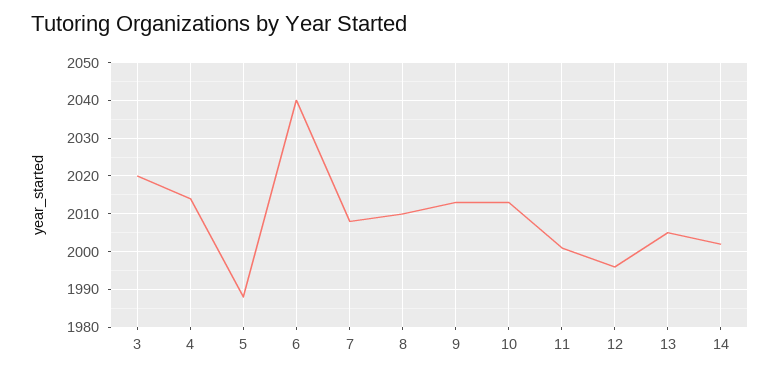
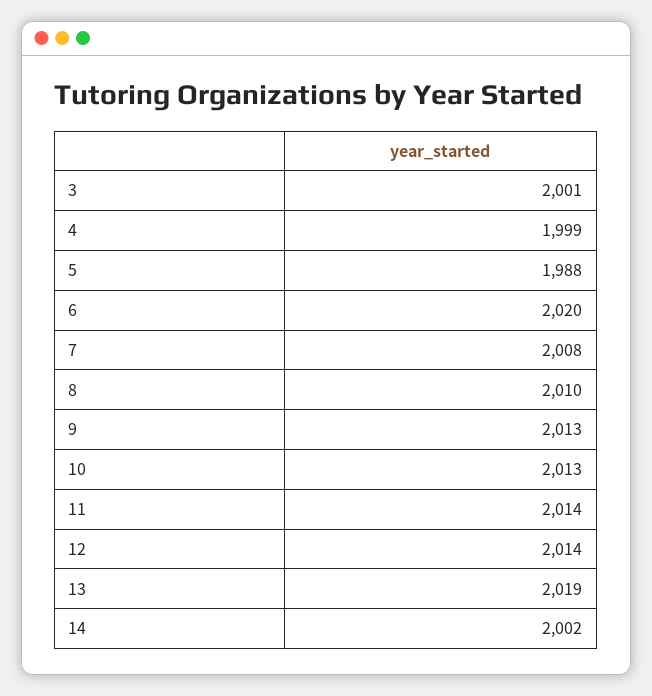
3: 2020 -> 2001
4: 2015 -> 1999
6: 2040 -> 2020
11: 2000 -> 2014
12: 1995 -> 2014
13: 2005 -> 2019

